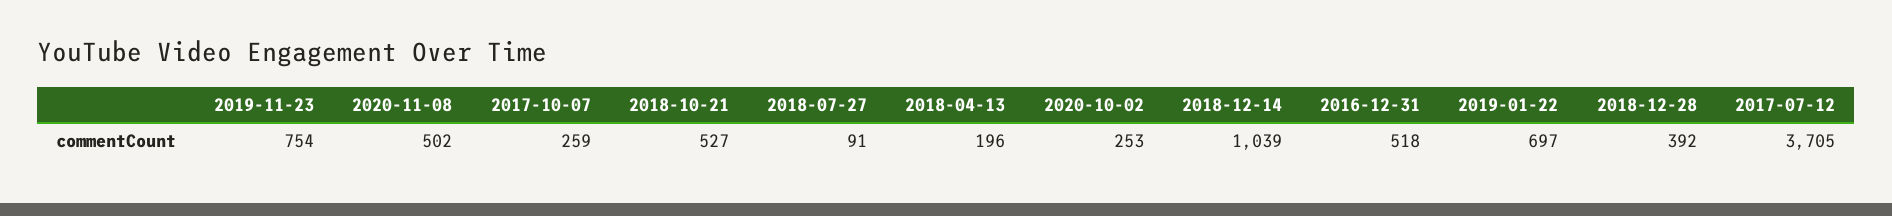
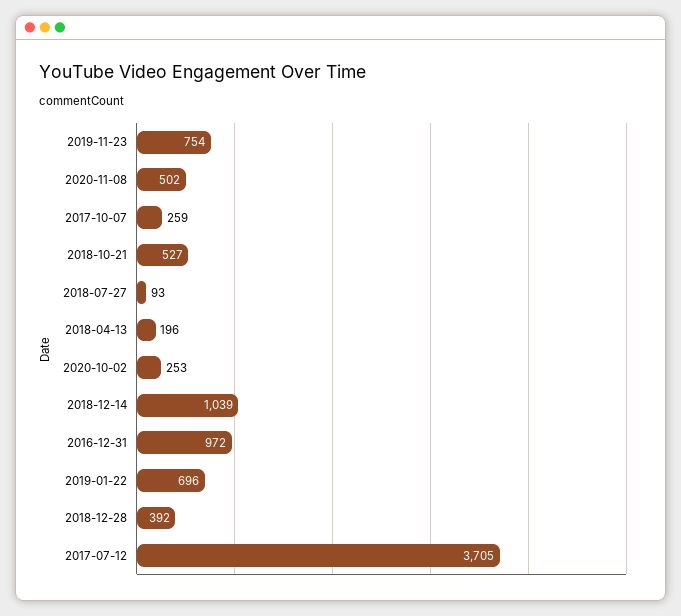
2018-07-27: 91 -> 93
2016-12-31: 518 -> 972
2019-01-22: 697 -> 696

